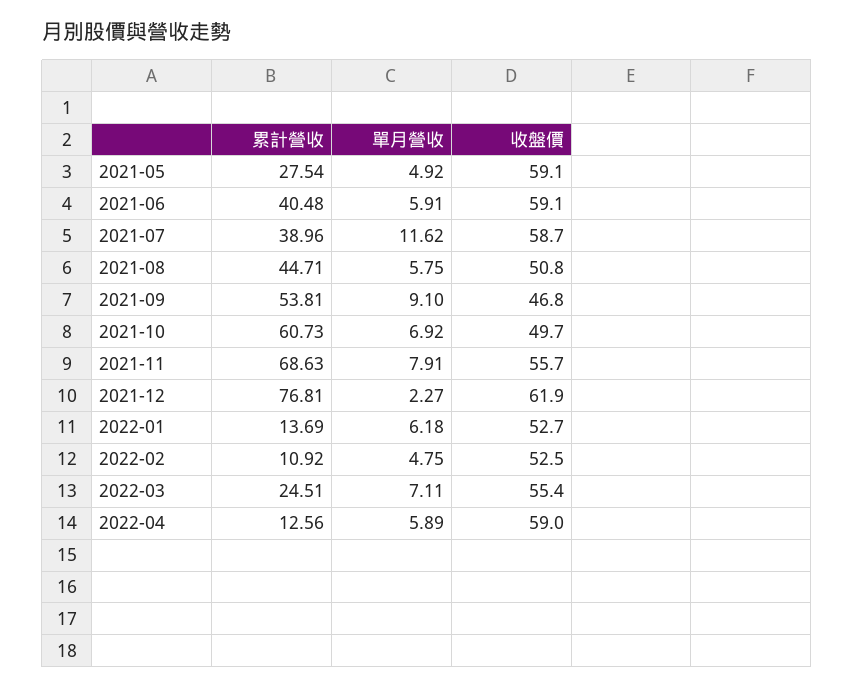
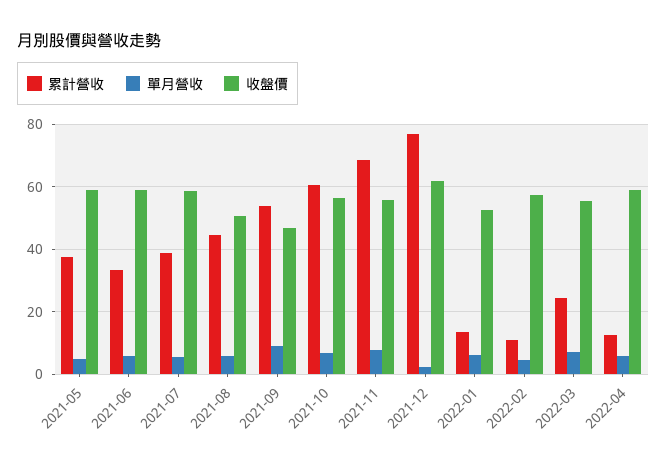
累計營收, 2021-05: 27.54 -> 38
累計營收, 2021-06: 40.48 -> 34
單月營收, 2021-07: 11.62 -> 6
收盤價, 2021-10: 49.7 -> 56
收盤價, 2022-02: 52.5 -> 58

